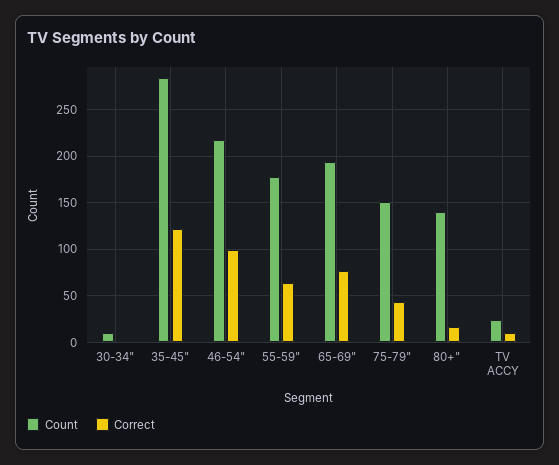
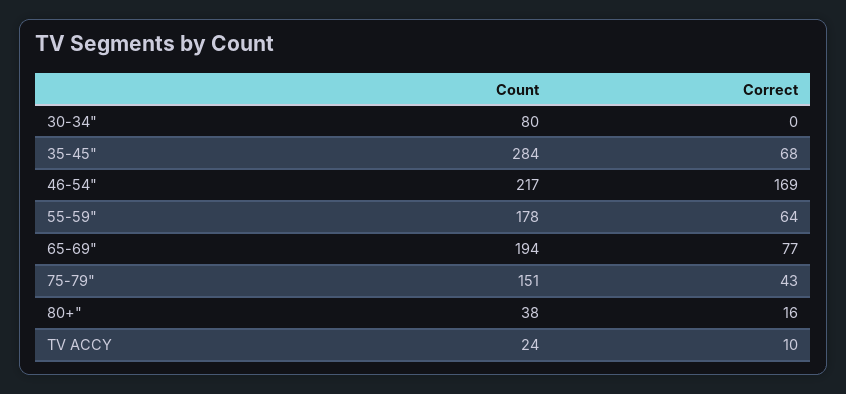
Count, 30-34": 10 -> 80
Correct, 35-45": 120 -> 68
Correct, 46-54": 100 -> 169
Count, 80+": 140 -> 38

